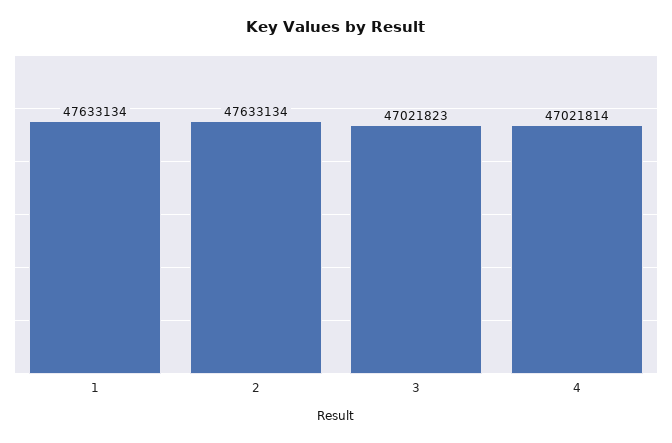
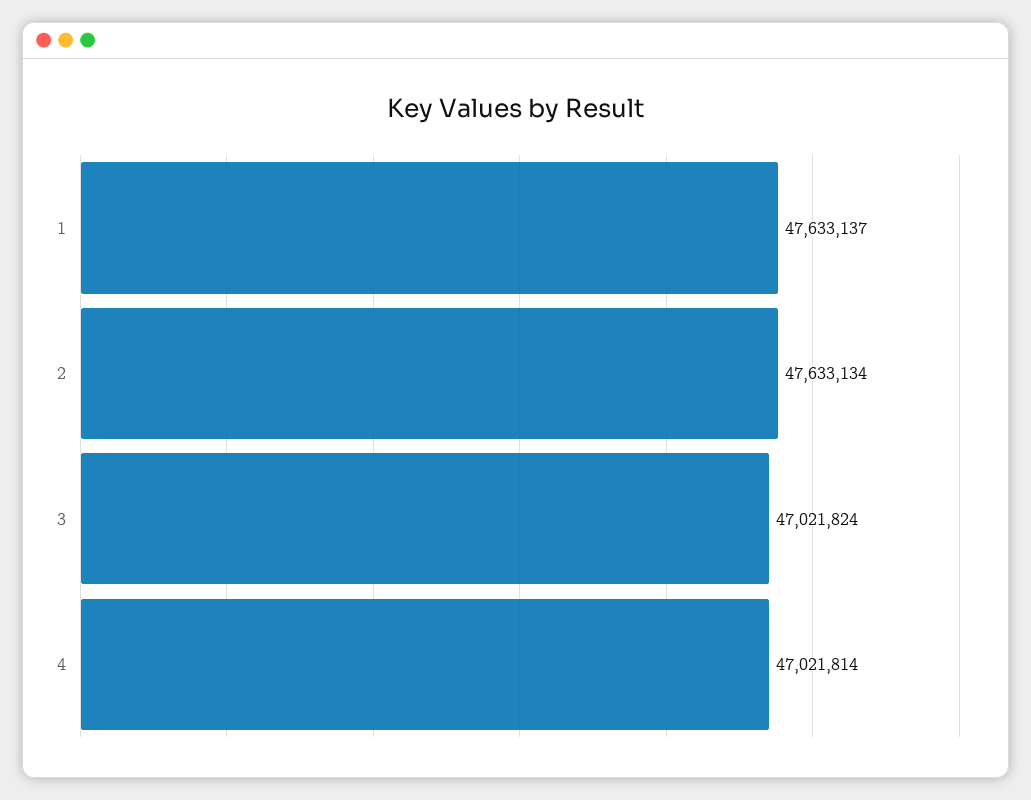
1: 47633134 -> 47633137
3: 47021823 -> 47021824

